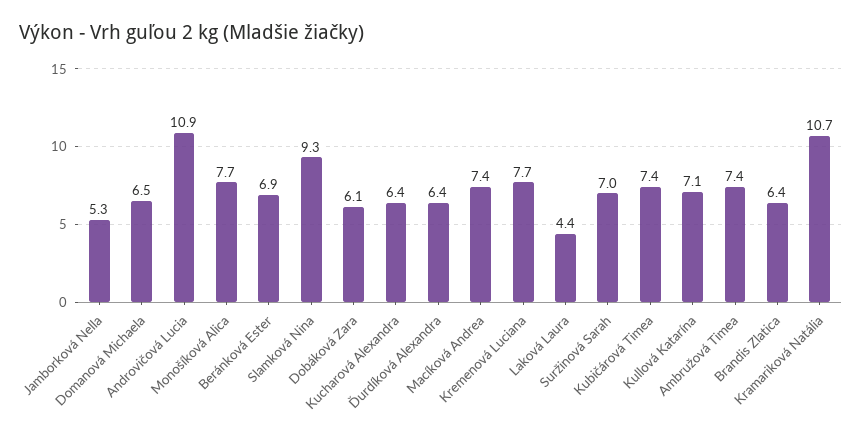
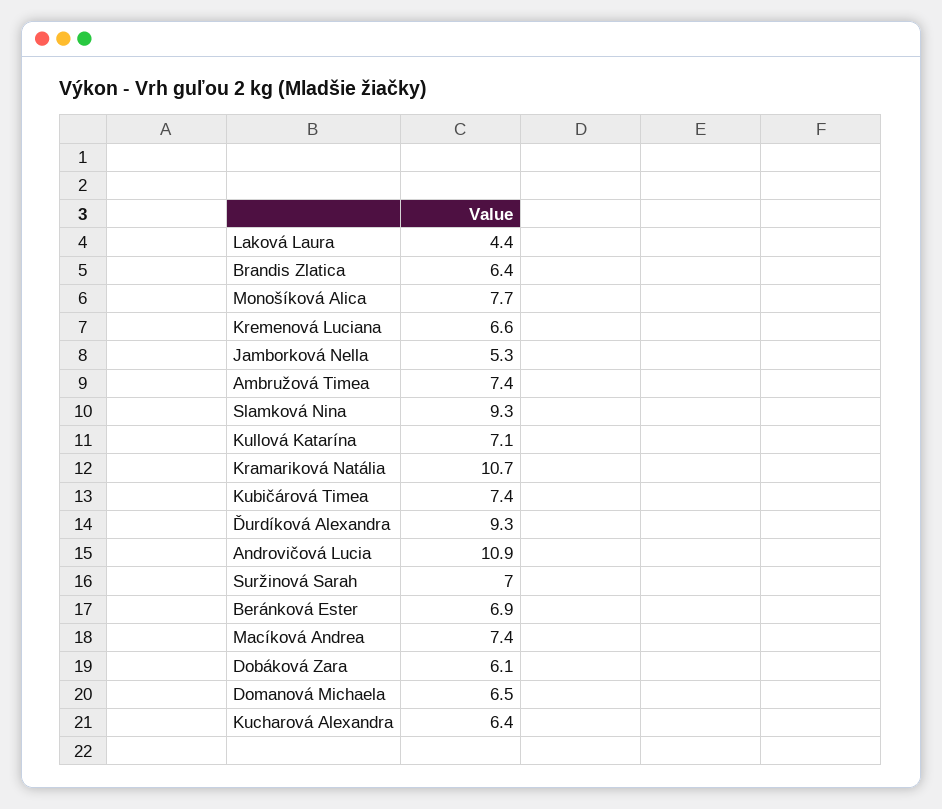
Ďurdíková Alexandra: 6.4 -> 9.3
Kremenová Luciana: 7.7 -> 6.6

